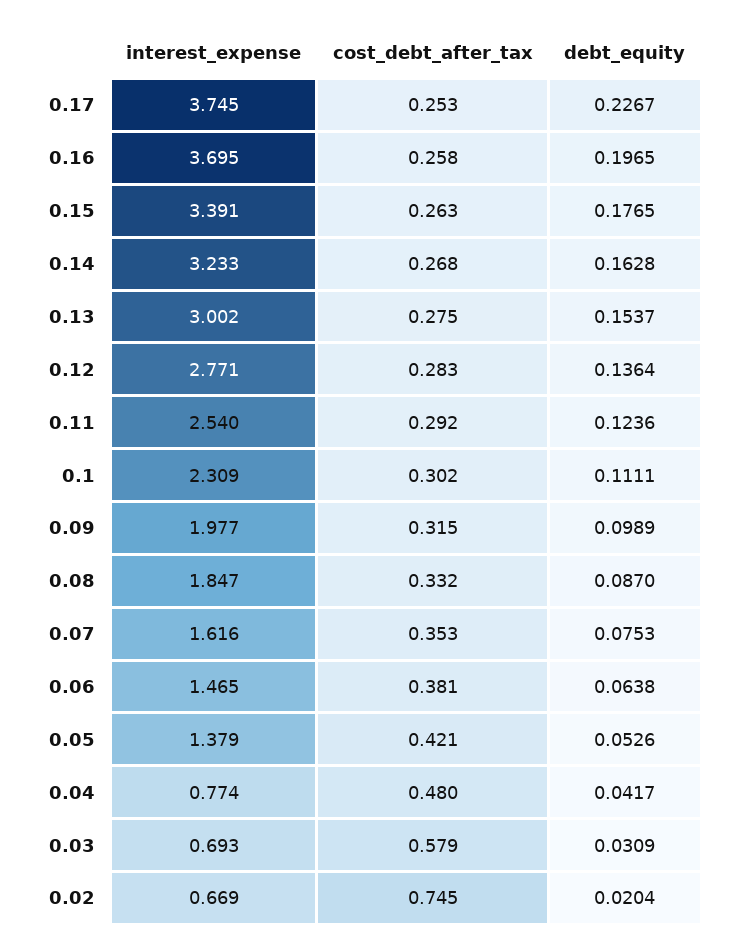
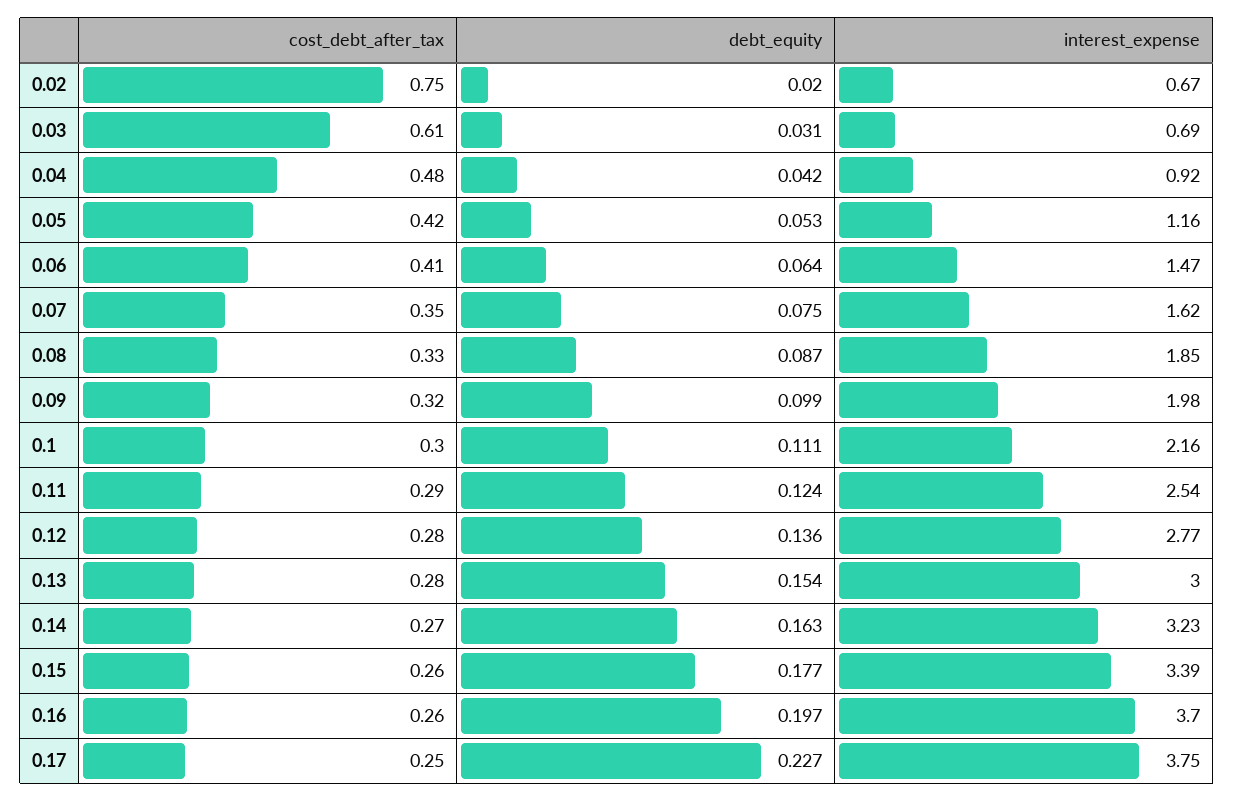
interest_expense, 0.1: 2.309 -> 2.16
cost_debt_after_tax, 0.06: 0.381 -> 0.41
interest_expense, 0.05: 1.379 -> 1.16
interest_expense, 0.04: 0.774 -> 0.92
cost_debt_after_tax, 0.03: 0.579 -> 0.61

